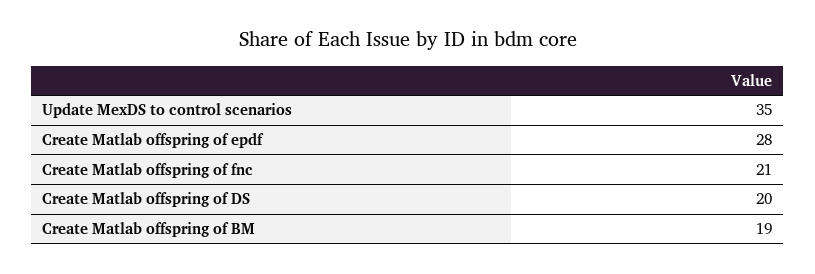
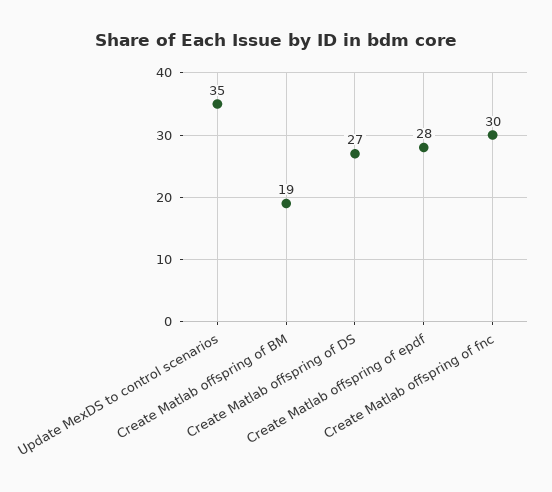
Create Matlab offspring of fnc: 21 -> 30
Create Matlab offspring of DS: 20 -> 27

